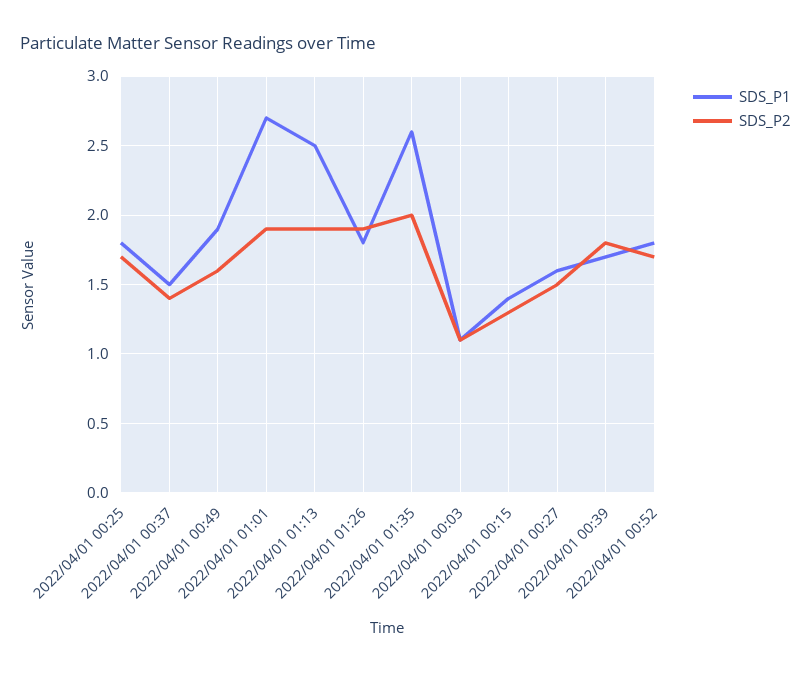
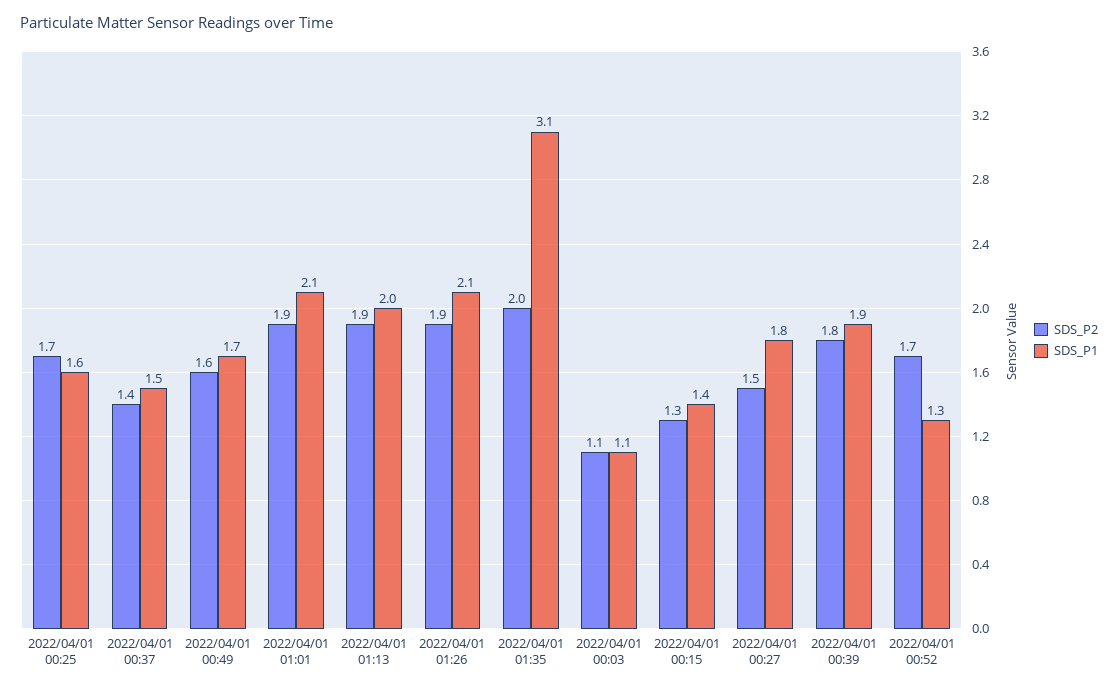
SDS_P1, 2022/04/01 00:25: 1.8 -> 1.6
SDS_P1, 2022/04/01 00:49: 1.9 -> 1.7
SDS_P1, 2022/04/01 01:01: 2.7 -> 2.1
SDS_P1, 2022/04/01 01:13: 2.5 -> 2
SDS_P1, 2022/04/01 01:26: 1.8 -> 2.1
SDS_P1, 2022/04/01 01:35: 2.6 -> 3.1
SDS_P1, 2022/04/01 00:27: 1.6 -> 1.8
SDS_P1, 2022/04/01 00:39: 1.7 -> 1.9
SDS_P1, 2022/04/01 00:52: 1.8 -> 1.3

